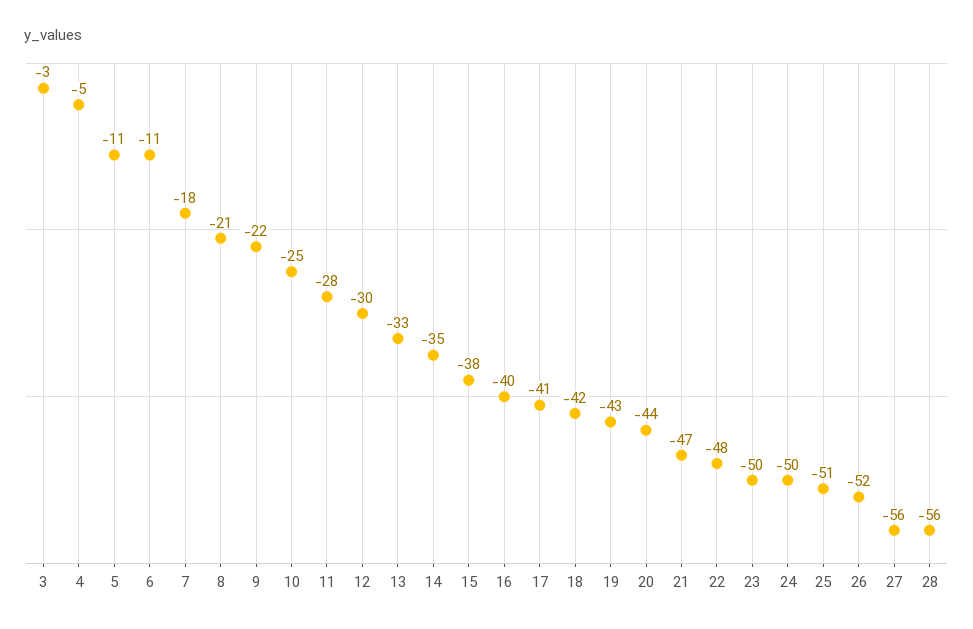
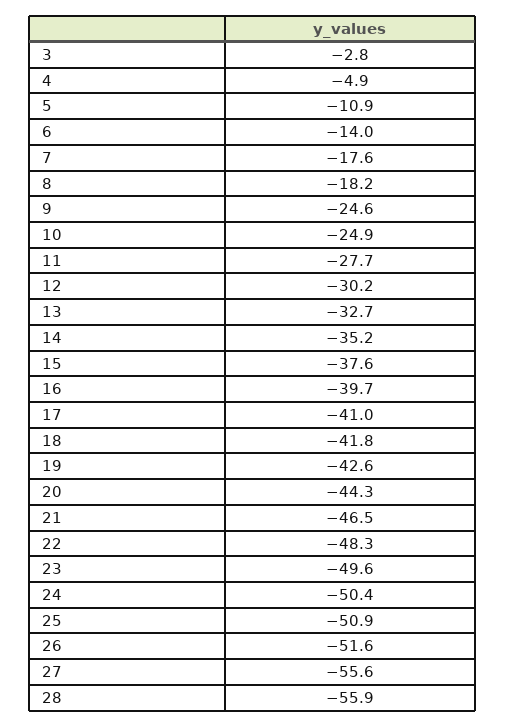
6: -11 -> -14
8: -21 -> -18.2
9: -22 -> -24.6

